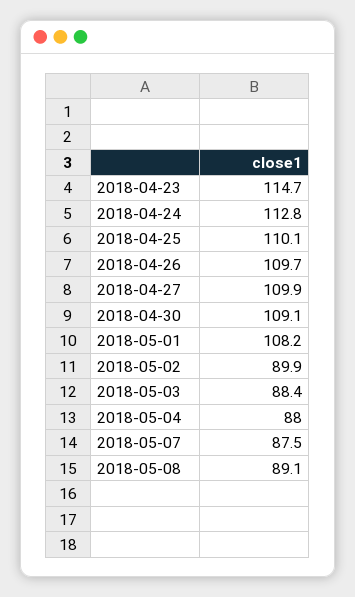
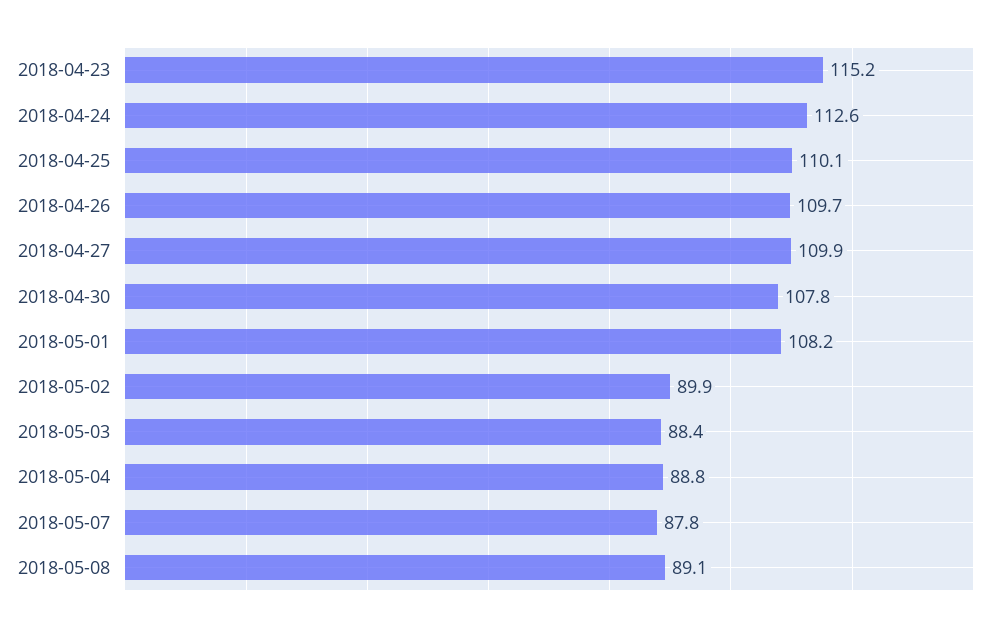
2018-04-23: 114.7 -> 115.2
2018-04-24: 112.8 -> 112.6
2018-04-30: 109.1 -> 107.8
2018-05-04: 88 -> 88.8
2018-05-07: 87.5 -> 87.8

